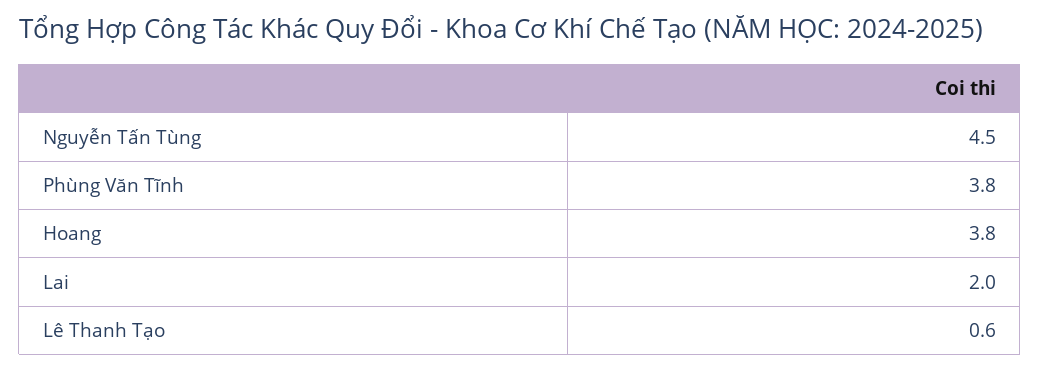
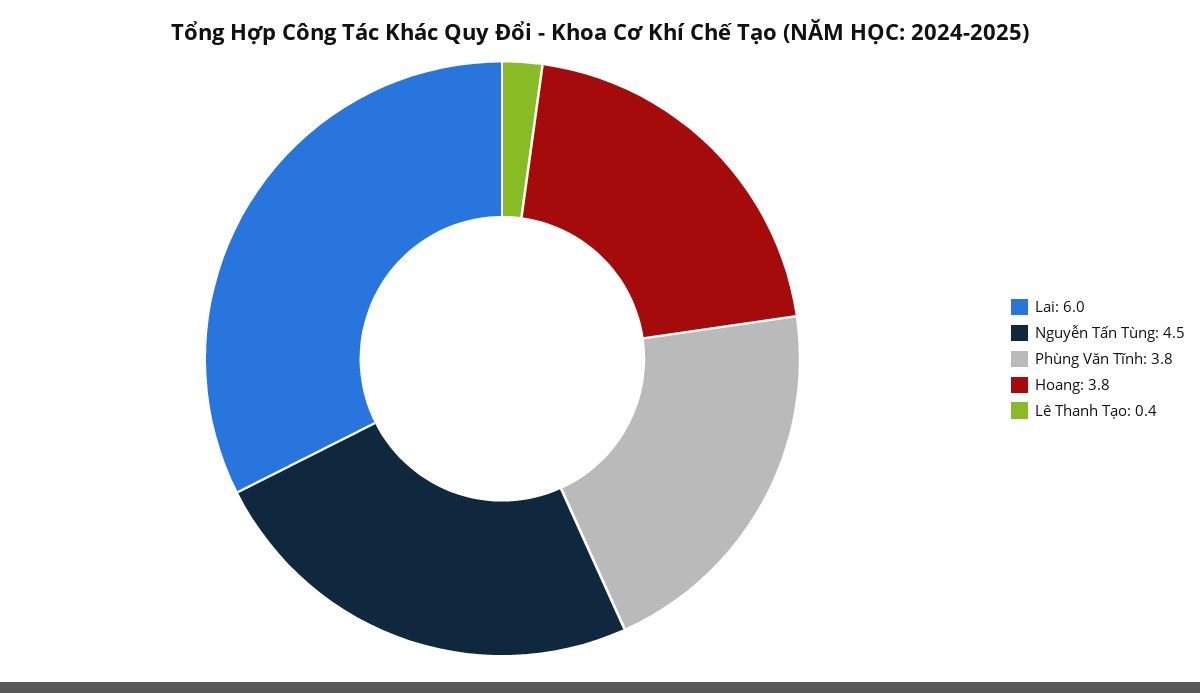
Lai: 2 -> 6
Lê Thanh Tạo: 0.6 -> 0.4

